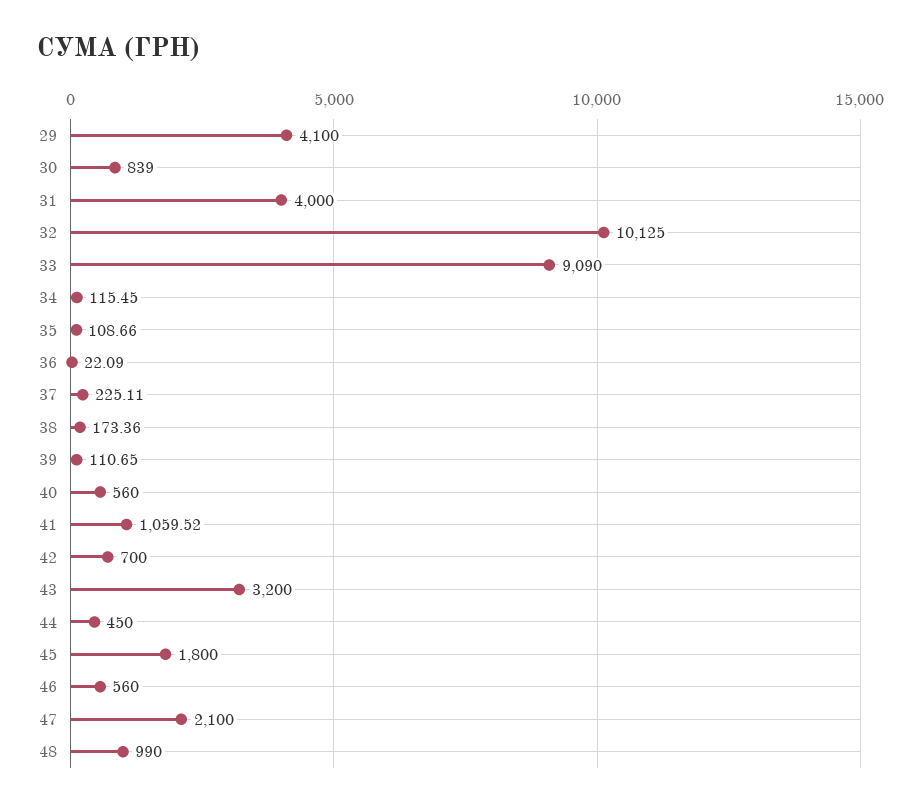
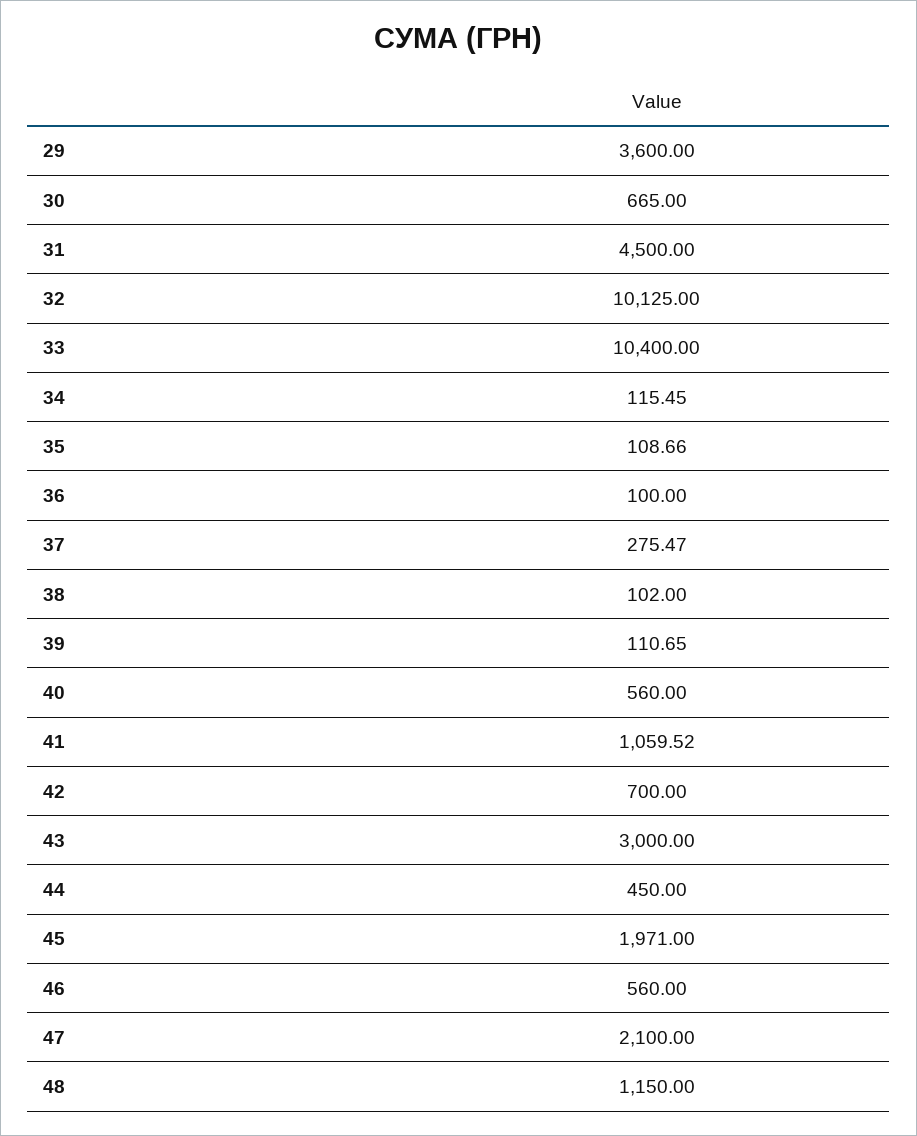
29: 4100 -> 3600
30: 839 -> 665
31: 4000 -> 4500
33: 9090 -> 10400
36: 22.09 -> 100
37: 225.11 -> 275.47
38: 173.36 -> 102
43: 3200 -> 3000
45: 1800 -> 1971
48: 990 -> 1150

